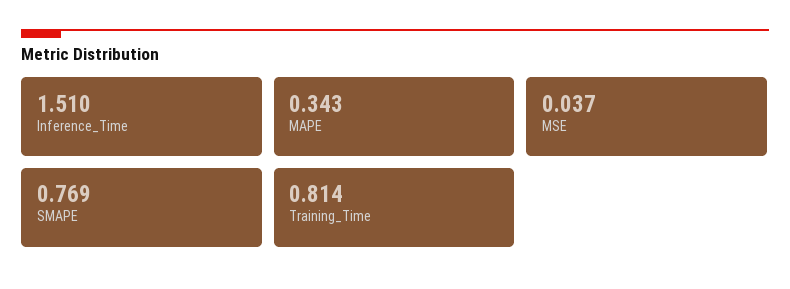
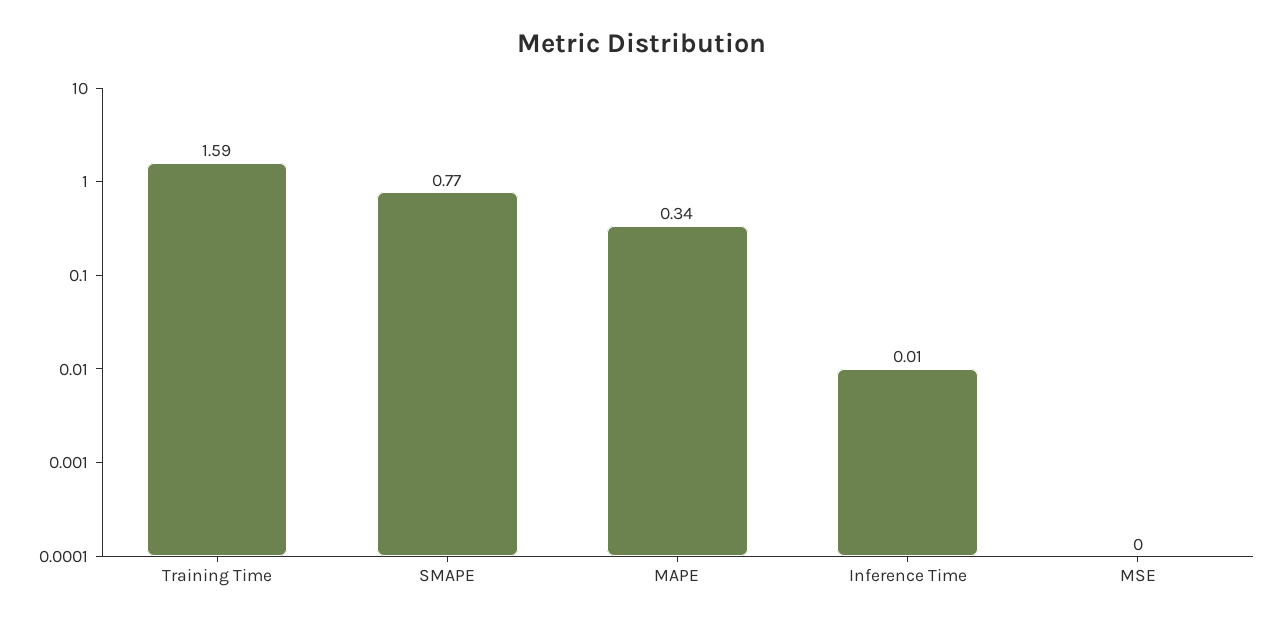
Inference_Time: 1.51 -> 0.01
MSE: 0.037 -> 0
Training_Time: 0.814 -> 1.59

